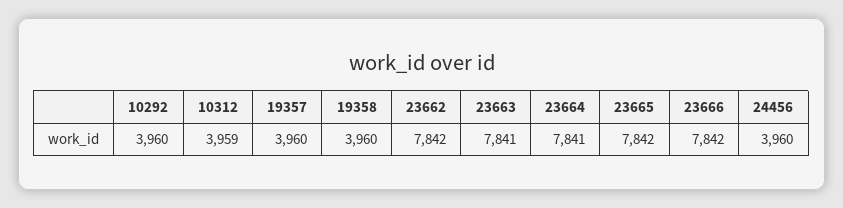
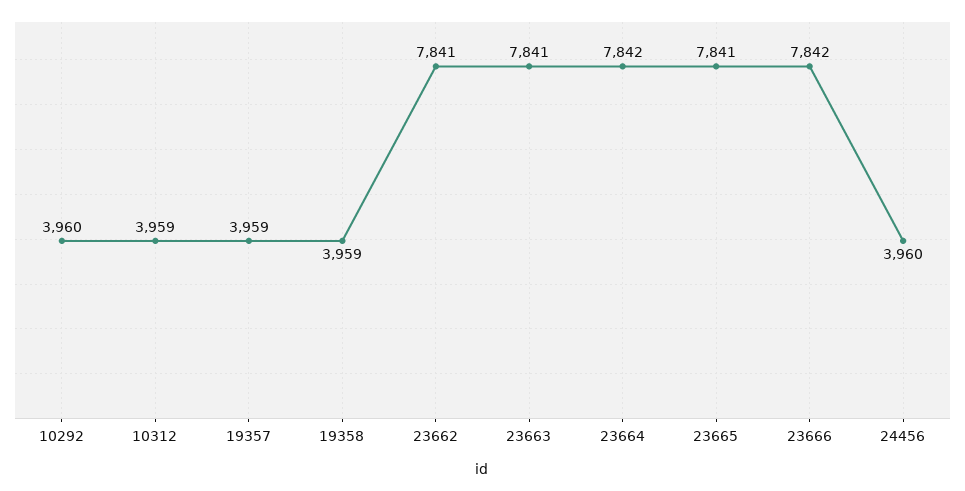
19357: 3960 -> 3959
19358: 3960 -> 3959
23662: 7842 -> 7841
23664: 7841 -> 7842
23665: 7842 -> 7841

